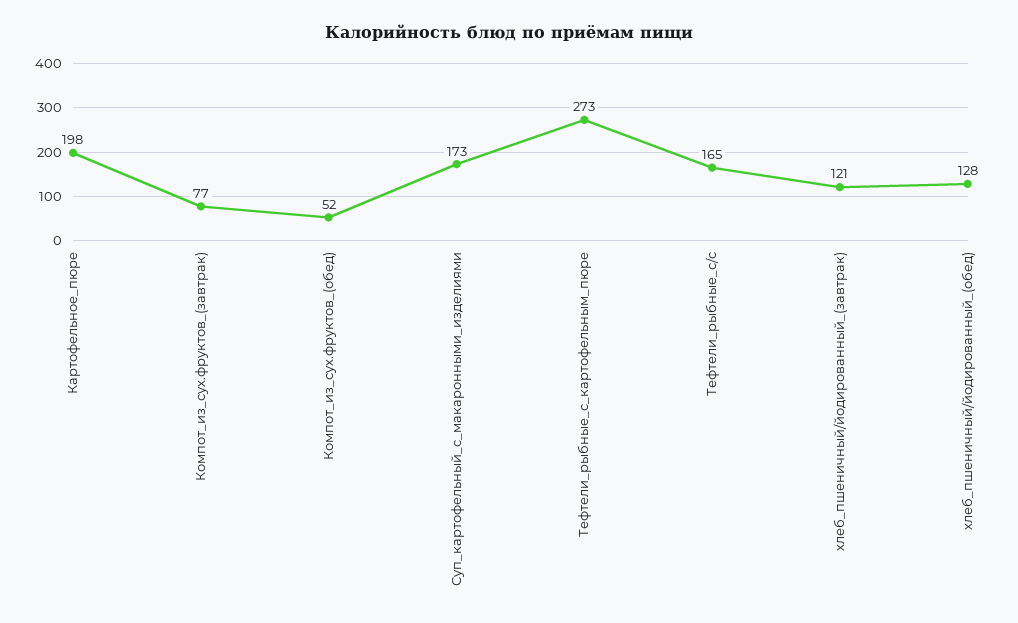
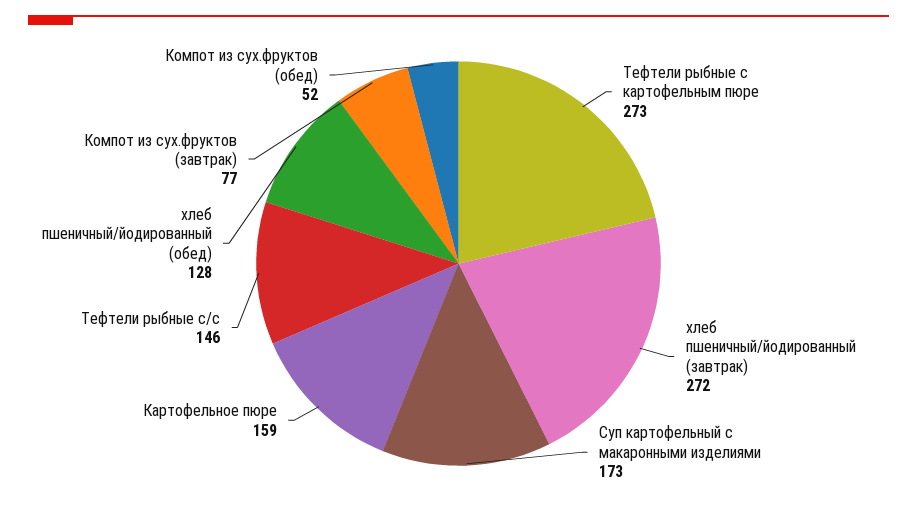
Картофельное_пюре: 198 -> 159
Тефтели_рыбные_с/с: 165 -> 146
хлеб_пшеничный/йодированный_(завтрак): 121 -> 272

